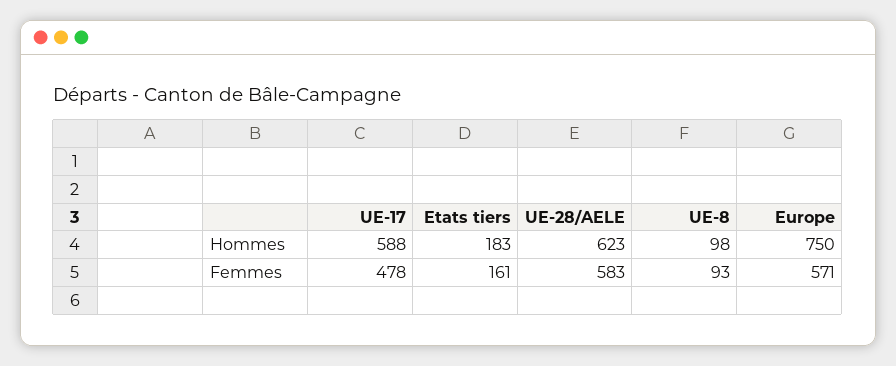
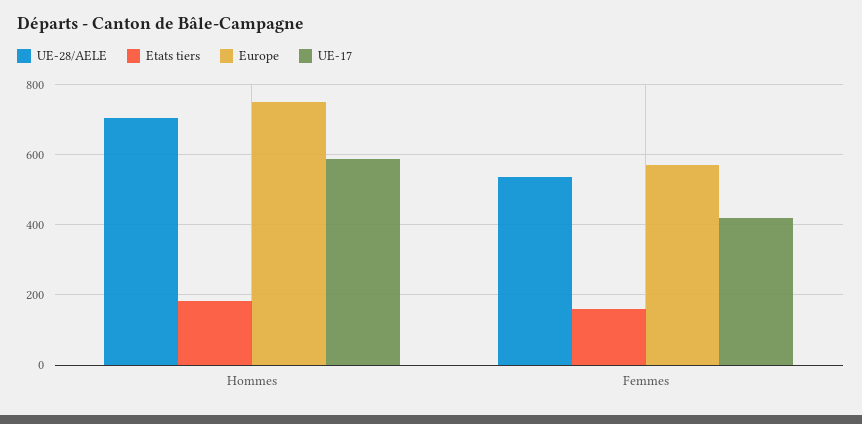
UE-28/AELE, Hommes: 623 -> 700
UE-8, Hommes: 98 -> none
UE-17, Femmes: 478 -> 420
UE-28/AELE, Femmes: 583 -> 540
UE-8, Femmes: 93 -> none

